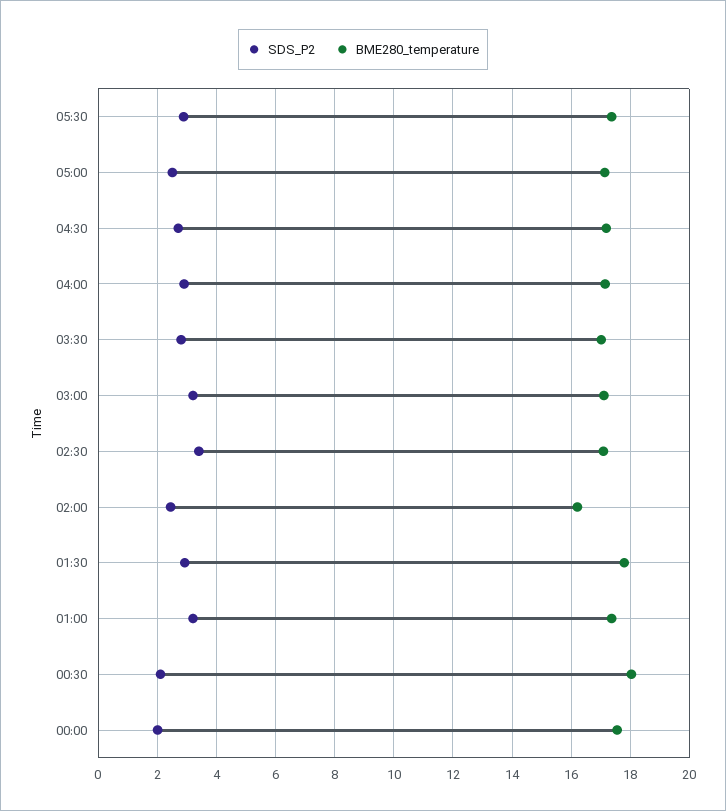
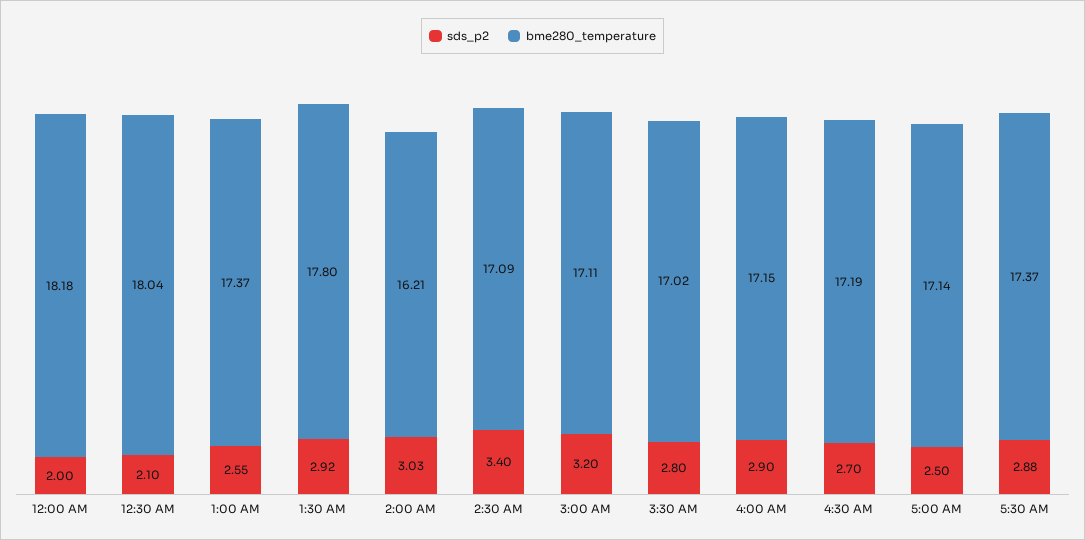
SDS_P2, 02:00: 2.5 -> 3.03
SDS_P2, 01:00: 3.25 -> 2.55
BME280_temperature, 00:00: 17.5 -> 18.18

